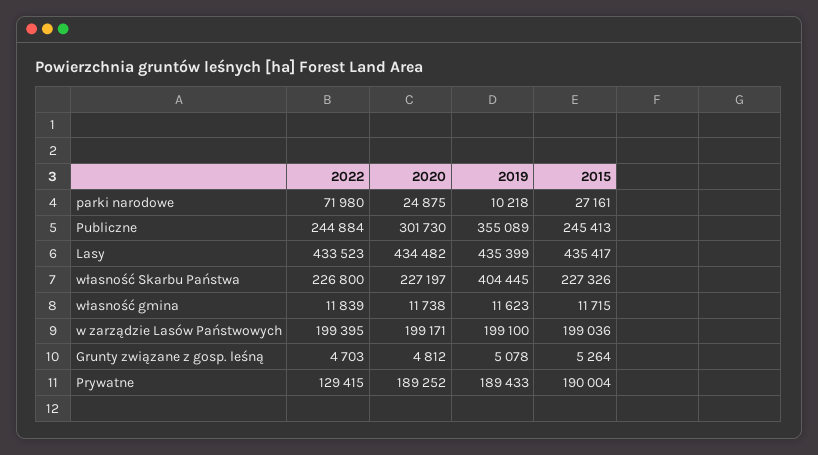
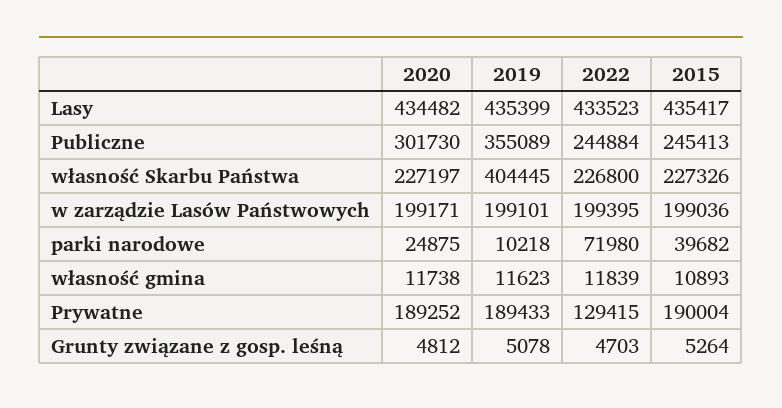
2015, parki narodowe: 27161 -> 39682
2015, własność gmina: 11715 -> 10893
2019, w zarządzie Lasów Państwowych: 199100 -> 199101

